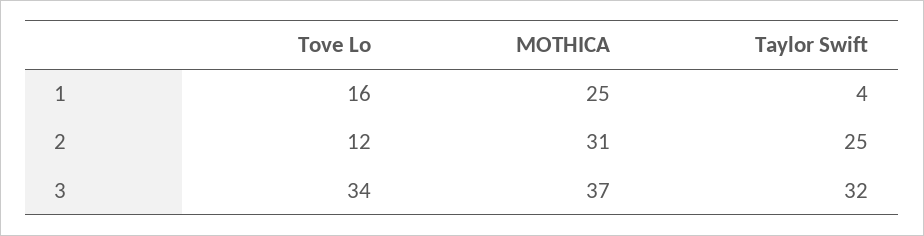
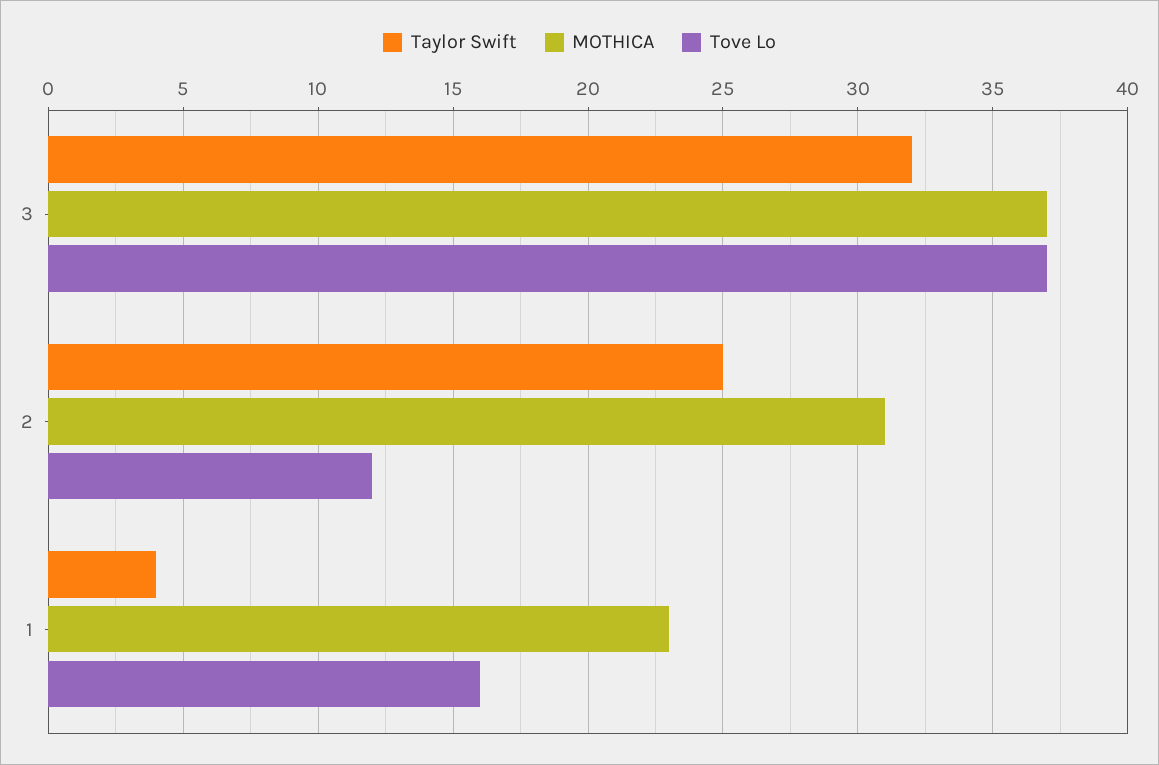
MOTHICA, 1: 25 -> 23
Tove Lo, 3: 34 -> 37

